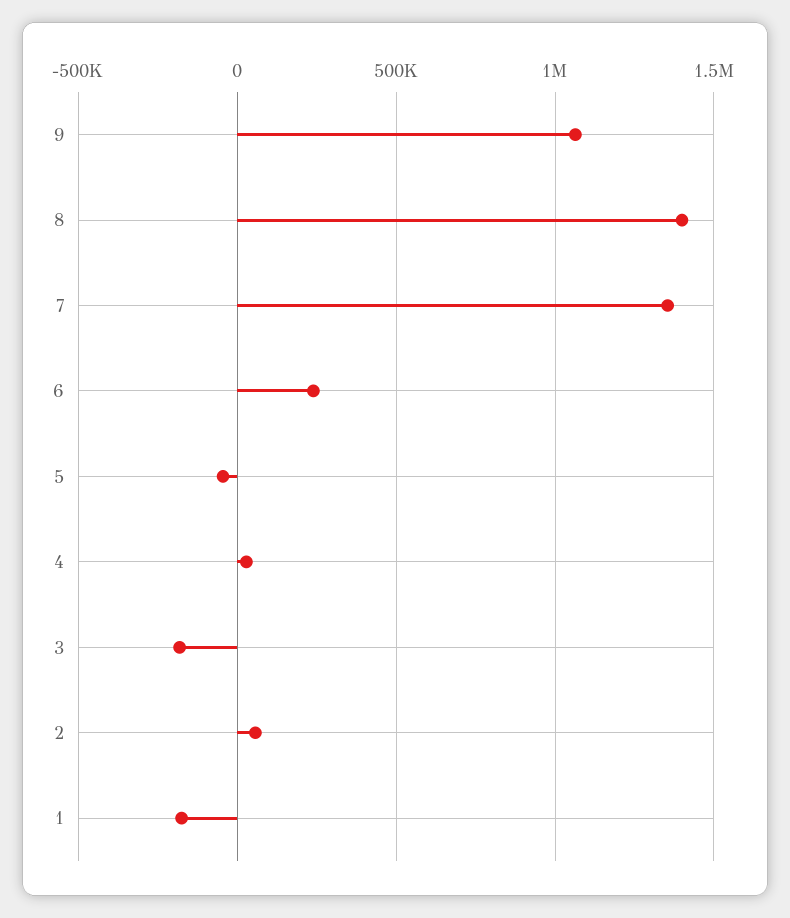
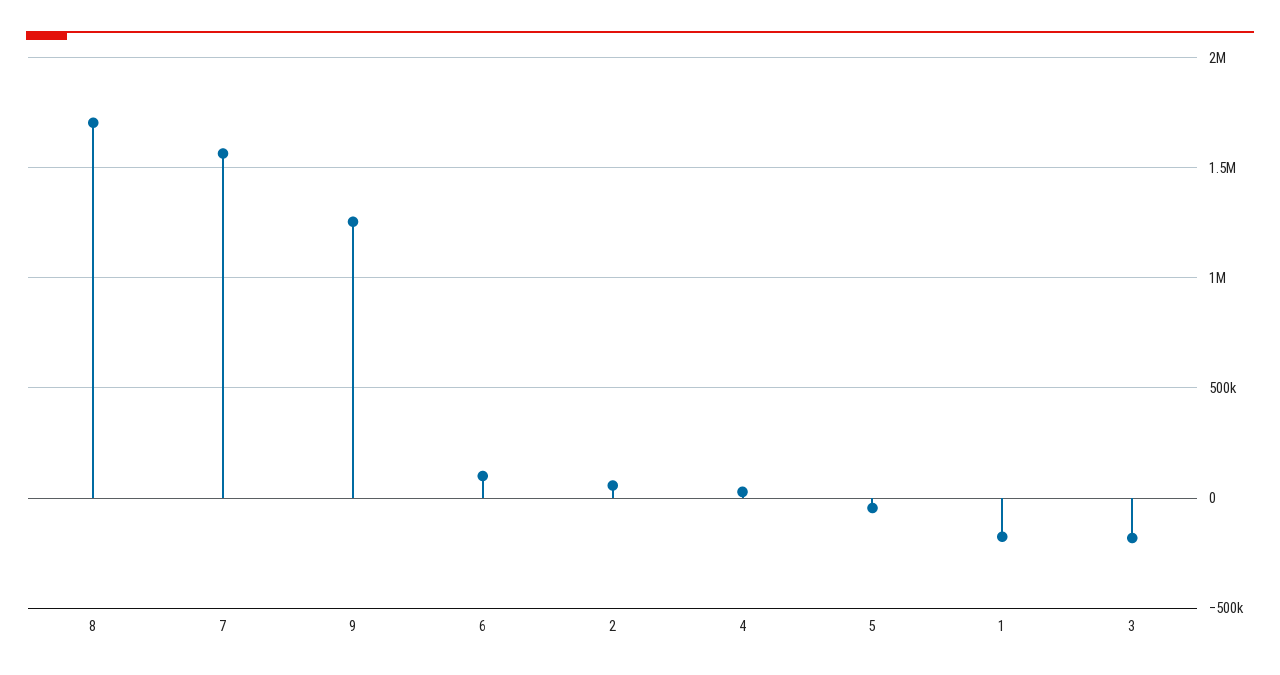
9: 1050000 -> 1250000
8: 1400000 -> 1700000
7: 1350000 -> 1550000
6: 250000 -> 100000

